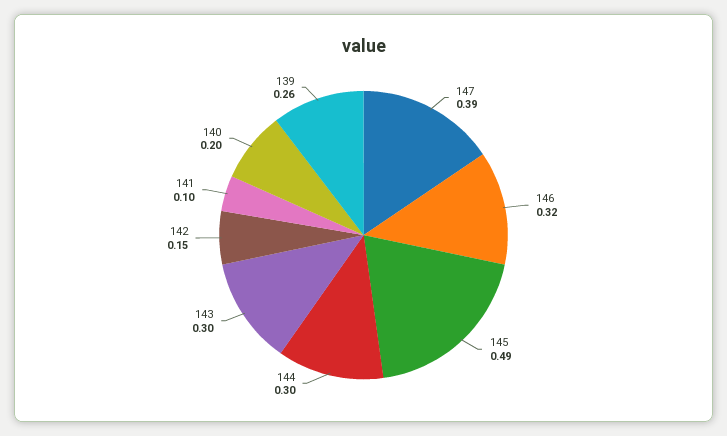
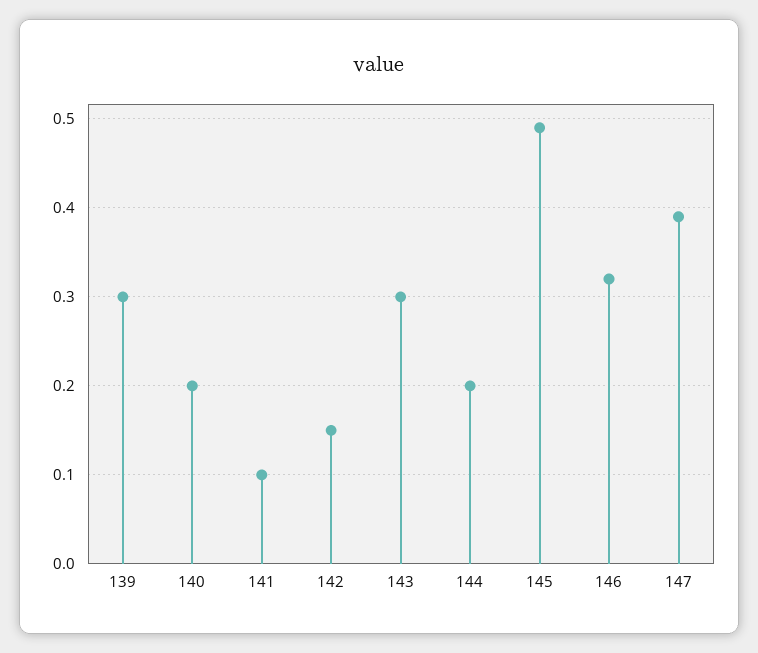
144: 0.3 -> 0.2
139: 0.26 -> 0.3

